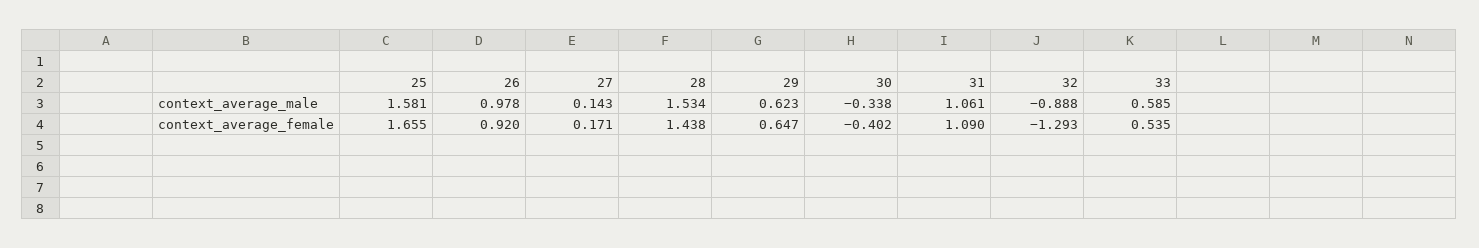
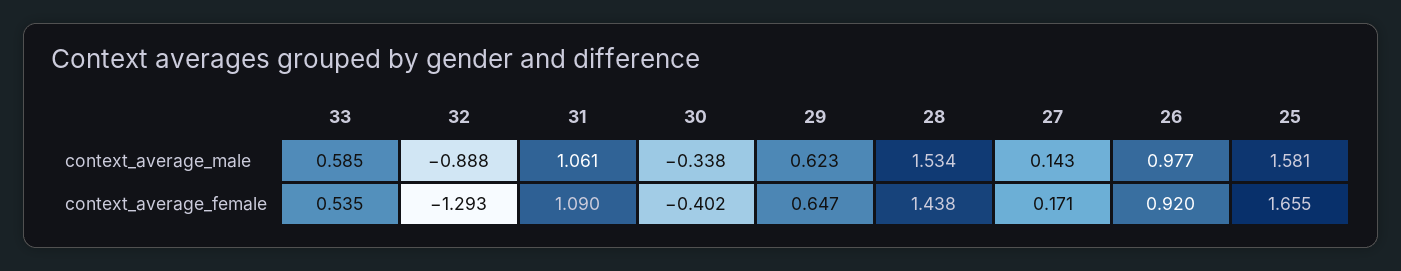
26, context_average_male: 0.978 -> 0.977

